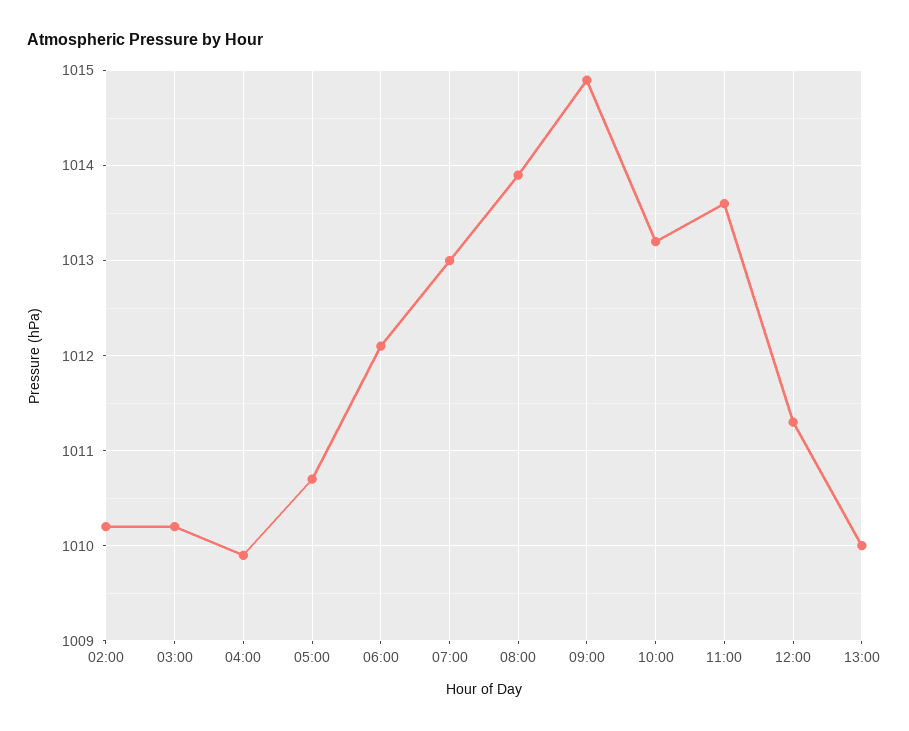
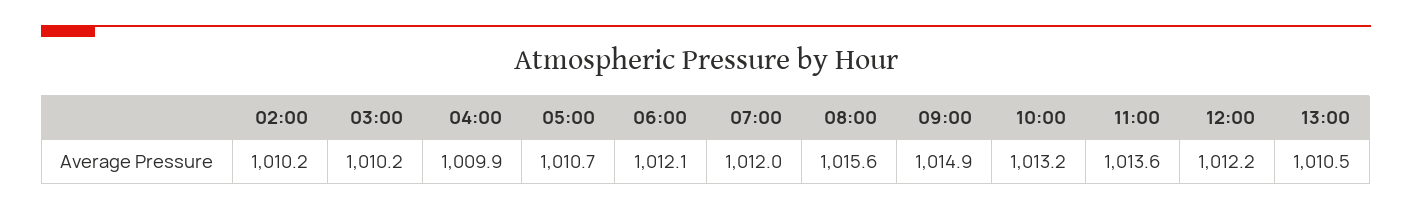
07:00: 1013 -> 1012
08:00: 1013.9 -> 1015.6
12:00: 1011.3 -> 1012.2
13:00: 1010 -> 1010.5

